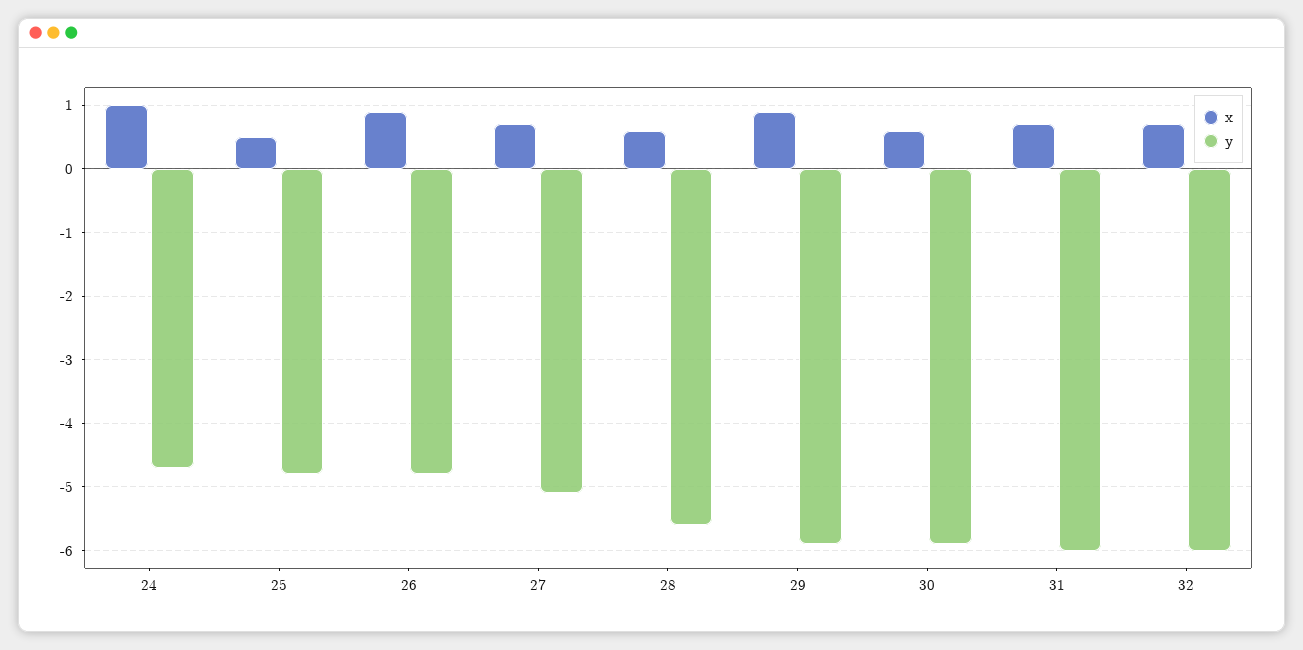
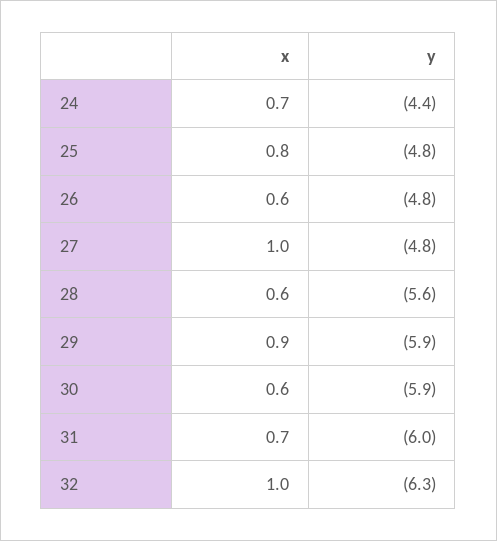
x, 24: 1 -> 0.7
y, 24: -4.7 -> -4.4
x, 25: 0.5 -> 0.8
x, 26: 0.9 -> 0.6
x, 27: 0.7 -> 1
y, 27: -5.1 -> -4.8
x, 32: 0.7 -> 1
y, 32: -6 -> -6.3

